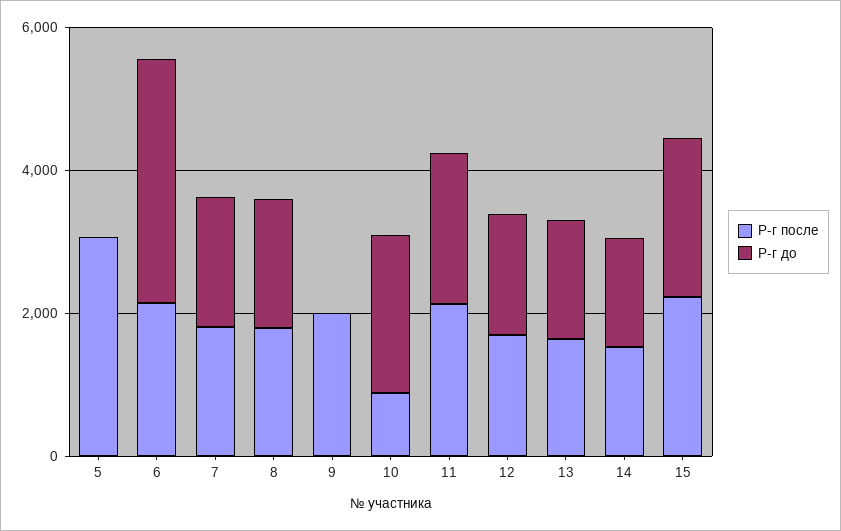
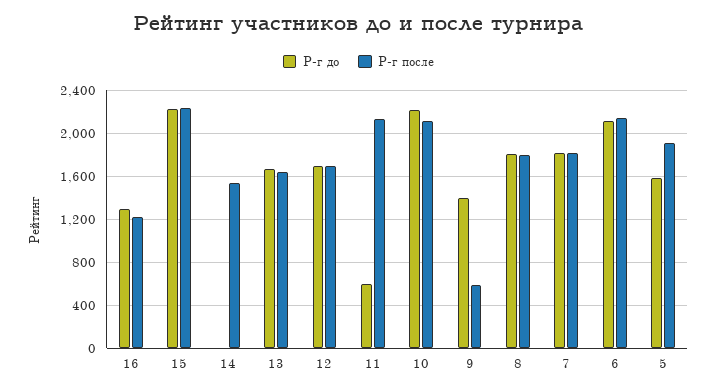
Р-г после, 5: 3000 -> 1900
Р-г до, 5: 0 -> 1600
Р-г до, 6: 3500 -> 2100
Р-г после, 9: 2000 -> 600
Р-г до, 9: 0 -> 1400
Р-г после, 10: 1000 -> 2100
Р-г до, 11: 2000 -> 600
Р-г до, 14: 1500 -> 0
Р-г до, 16: none -> 1300
Р-г после, 16: none -> 1200

